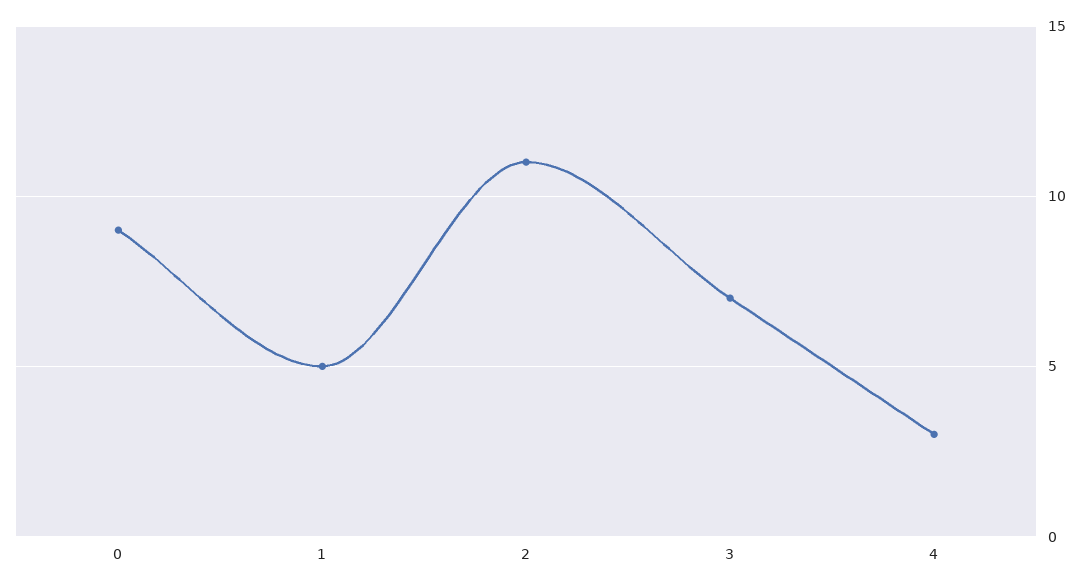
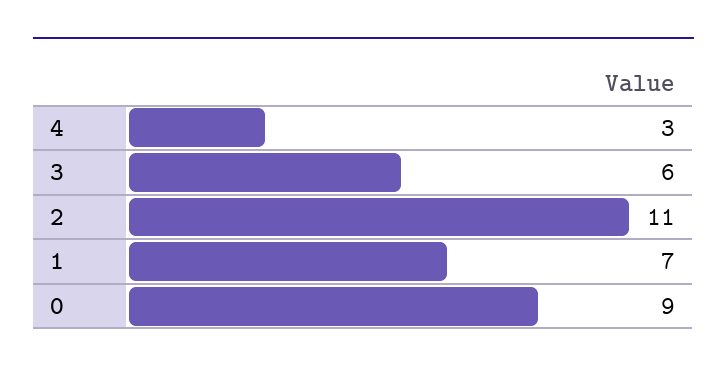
1: 5 -> 7
3: 7 -> 6

